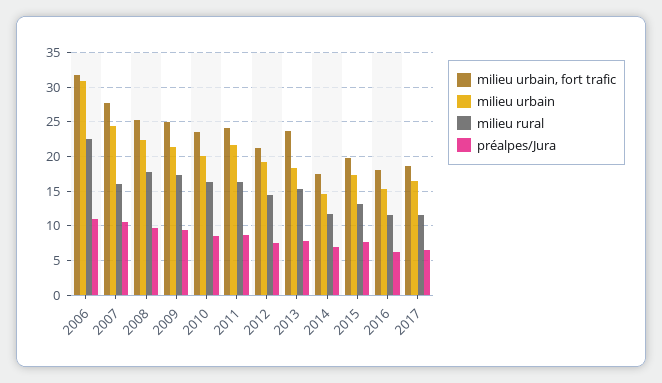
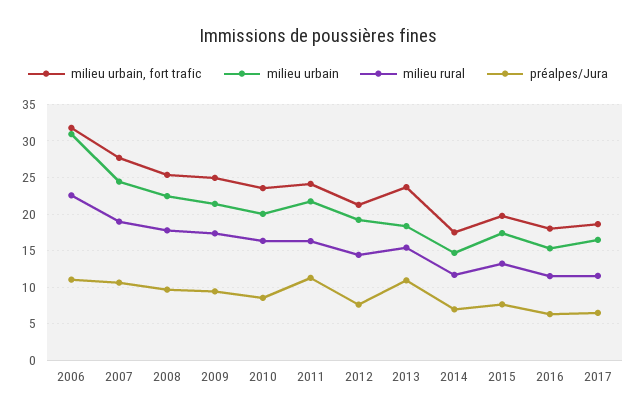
milieu rural, 2007: 16 -> 19
préalpes/Jura, 2011: 9 -> 11
préalpes/Jura, 2013: 8 -> 11

